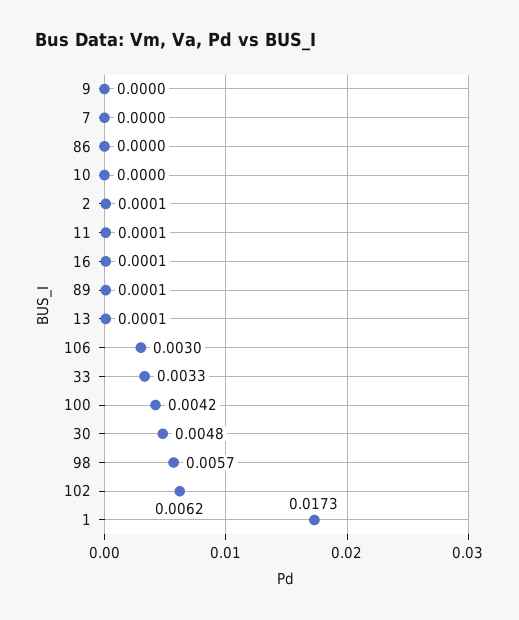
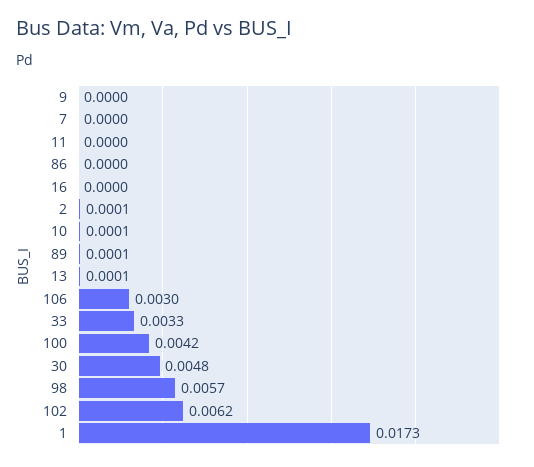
10: 0 -> 0.0001
11: 0.0001 -> 0
16: 0.0001 -> 0

